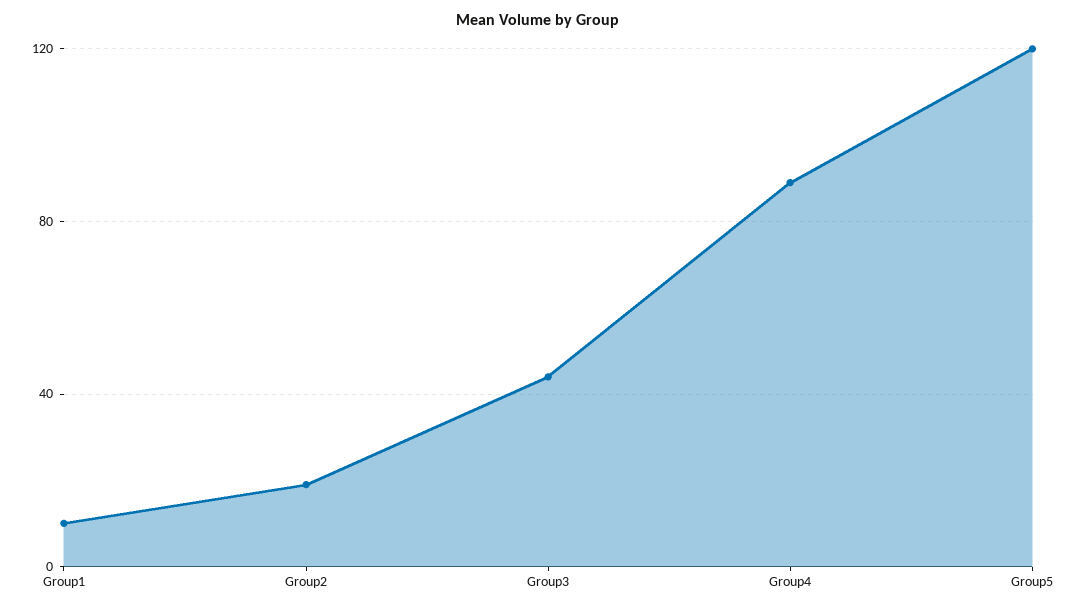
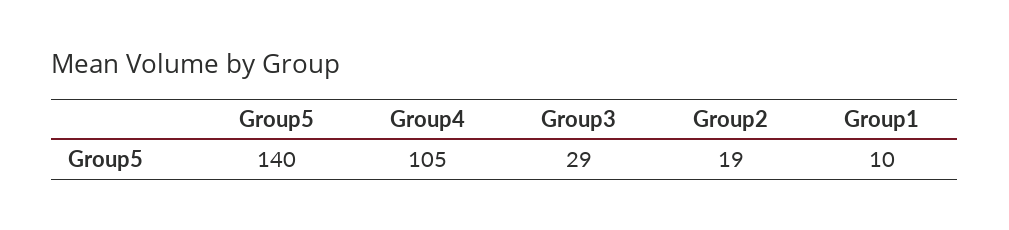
Group3: 45 -> 29
Group4: 90 -> 105
Group5: 120 -> 140

